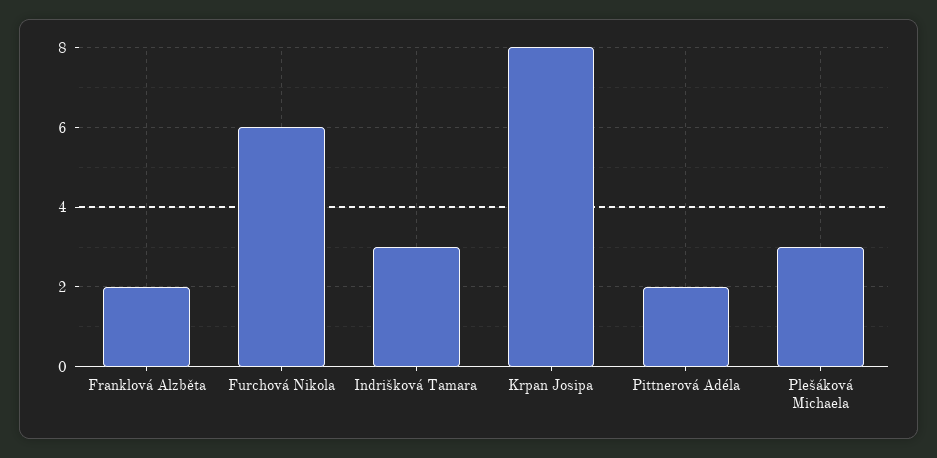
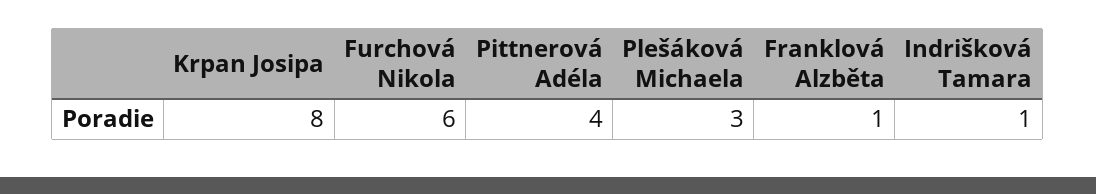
Franklová Alzběta: 2 -> 1
Indrišková Tamara: 3 -> 1
Pittnerová Adéla: 2 -> 4

